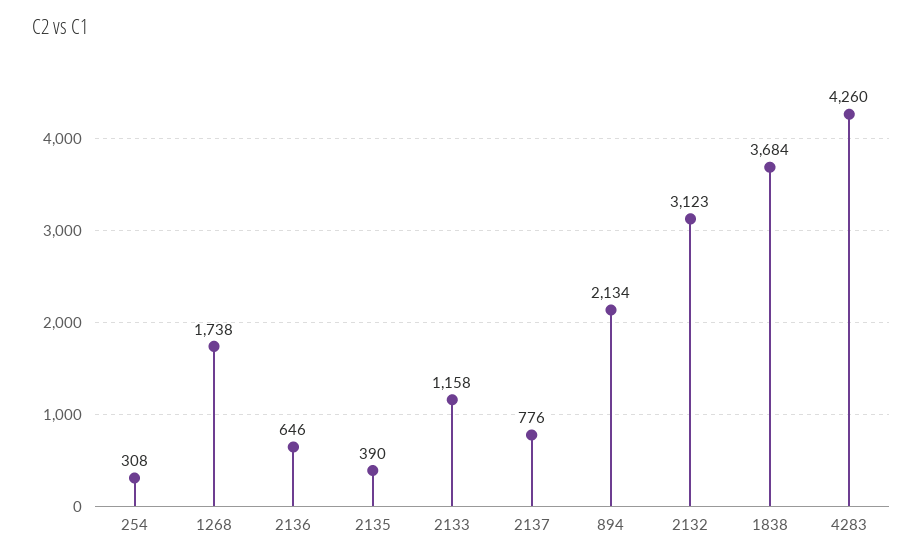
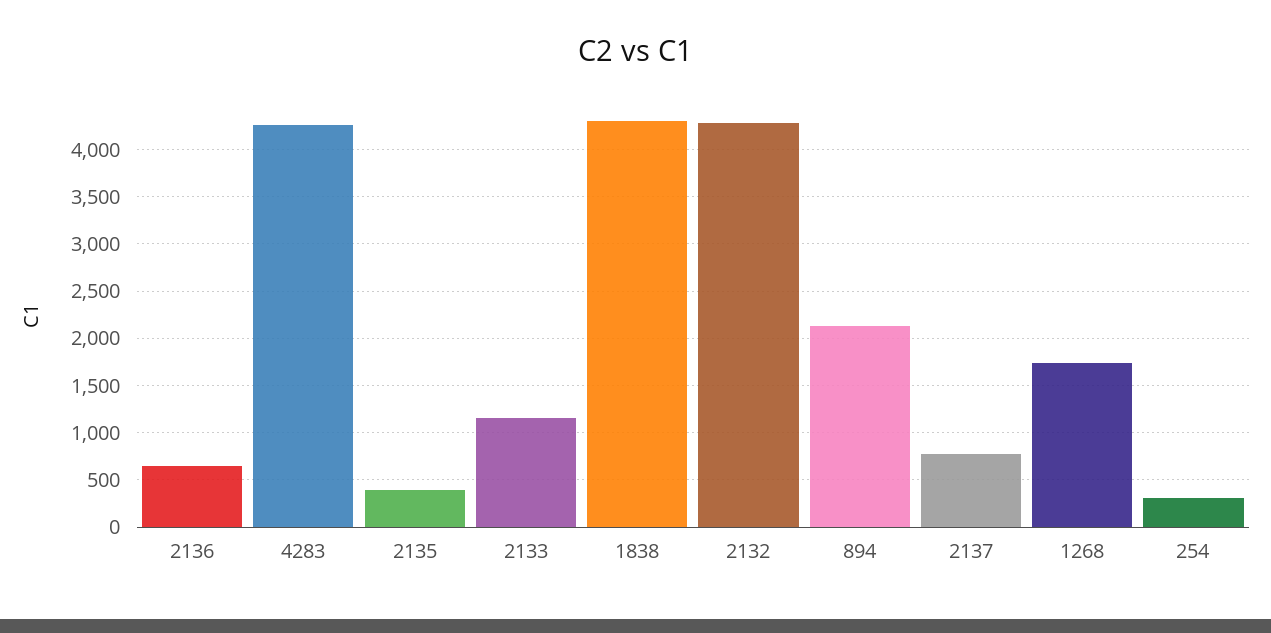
2132: 3123 -> 4300
1838: 3684 -> 4300

